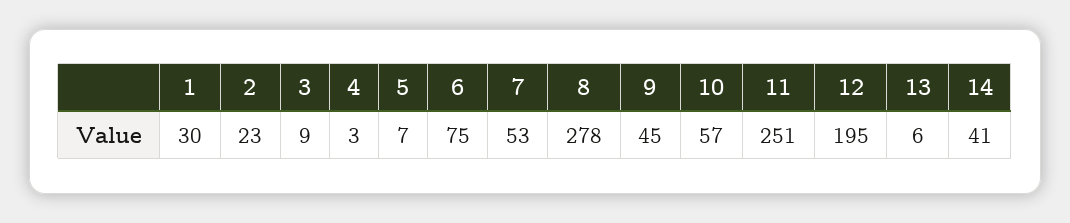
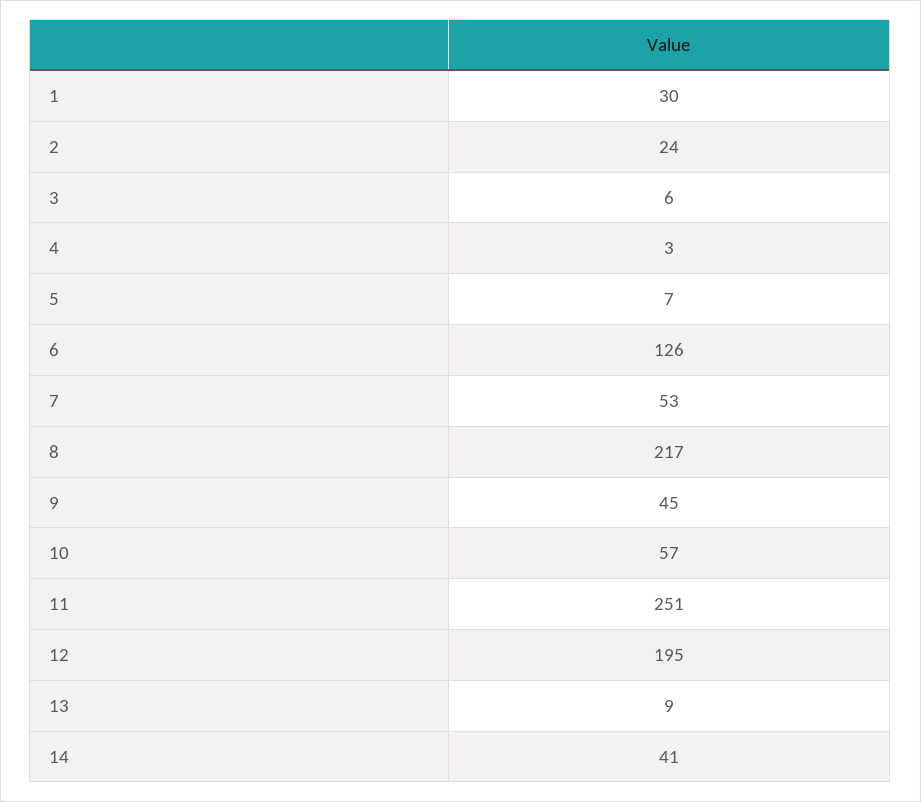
2: 23 -> 24
3: 9 -> 6
6: 75 -> 126
8: 278 -> 217
13: 6 -> 9

